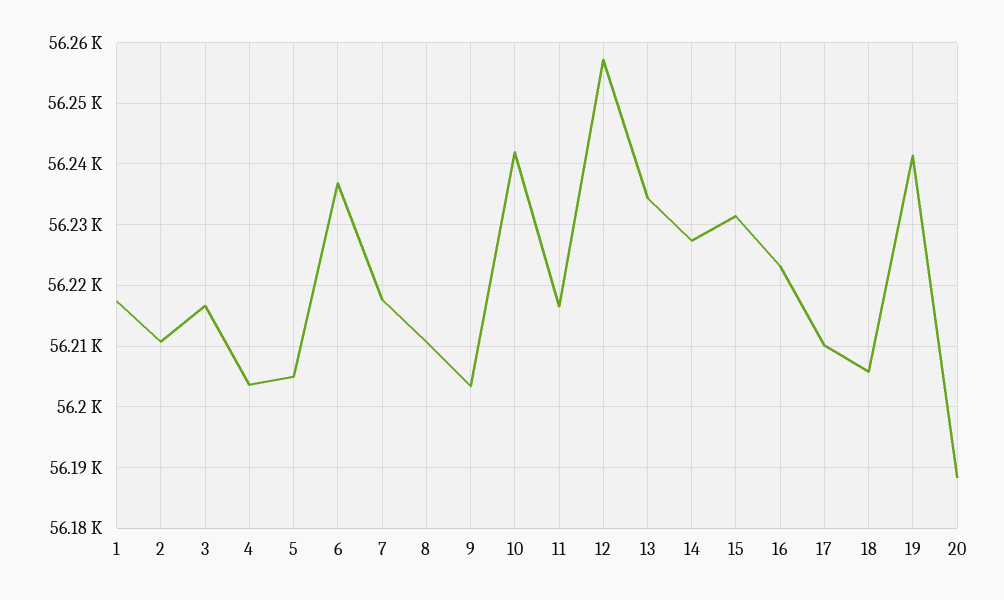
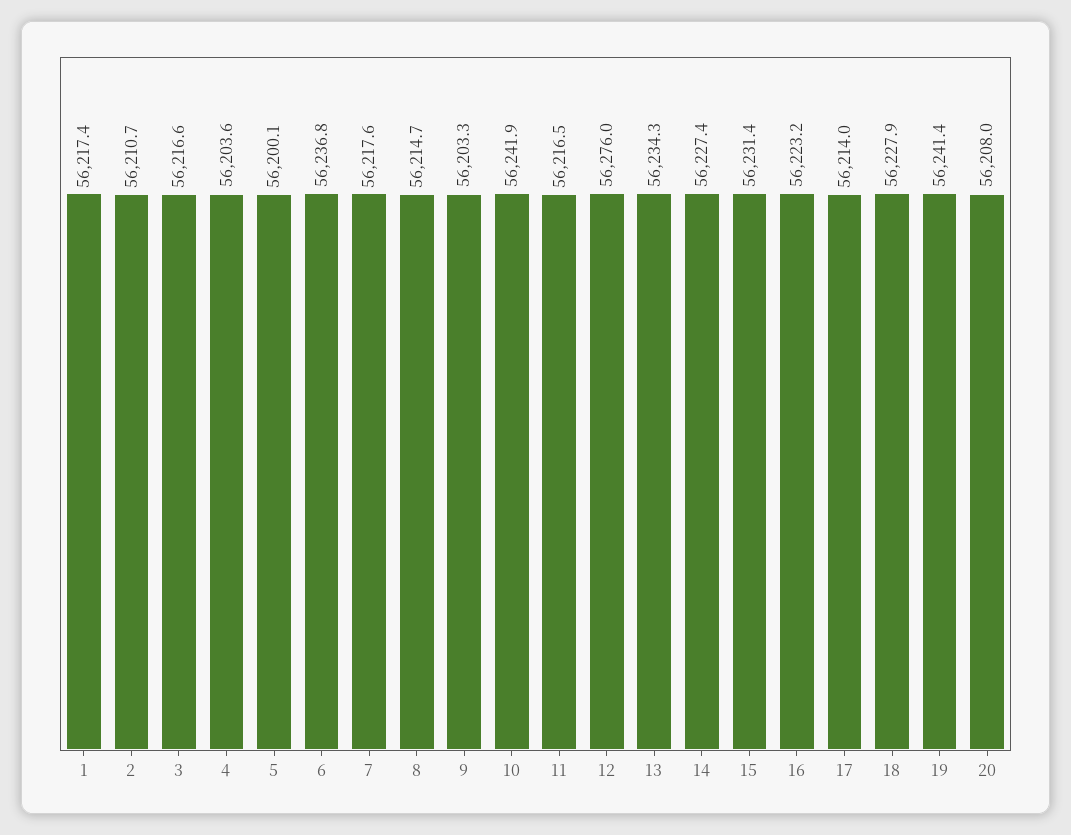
5: 56205 -> 56200.1
8: 56211 -> 56214.7
12: 56257 -> 56276
17: 56210 -> 56214
18: 56206 -> 56227.9
20: 56188 -> 56208

